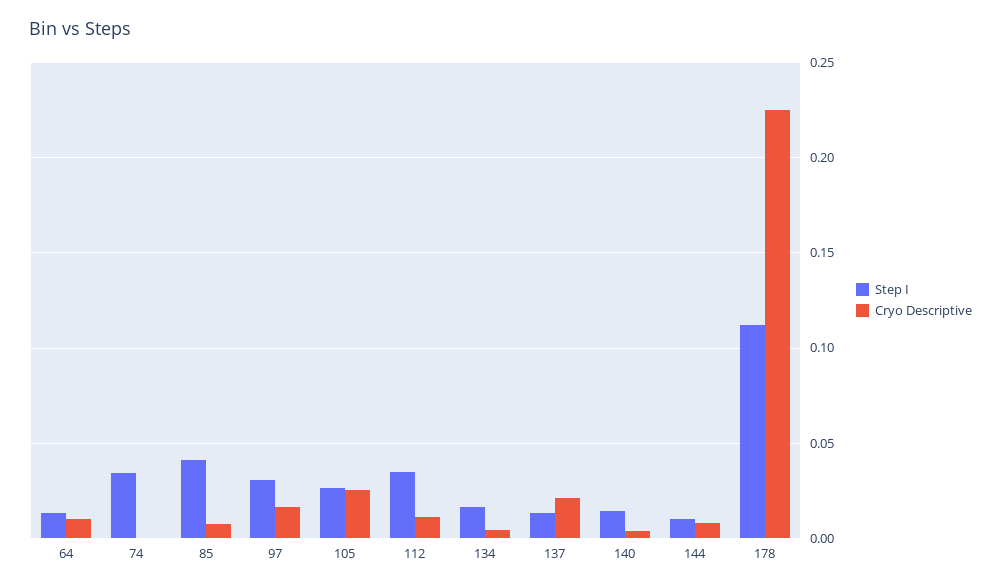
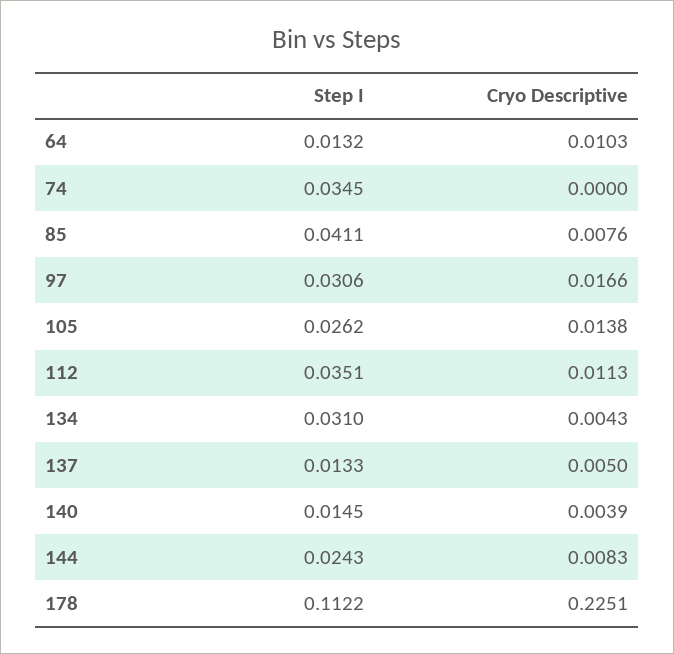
Cryo Descriptive, 105: 0.025 -> 0.0138
Step I, 134: 0.015 -> 0.031
Cryo Descriptive, 137: 0.02 -> 0.005
Step I, 144: 0.01 -> 0.0243

